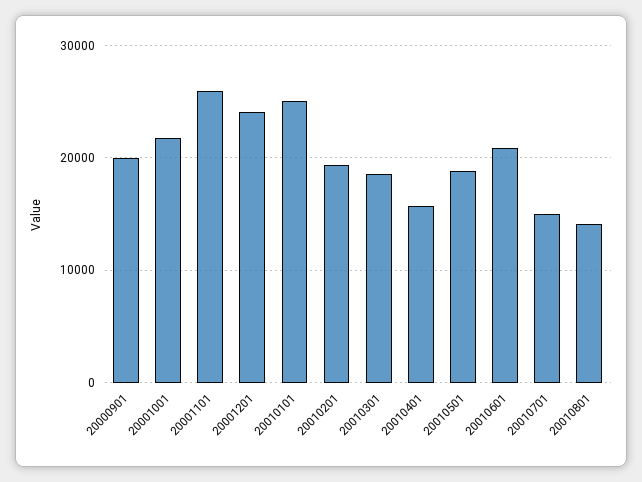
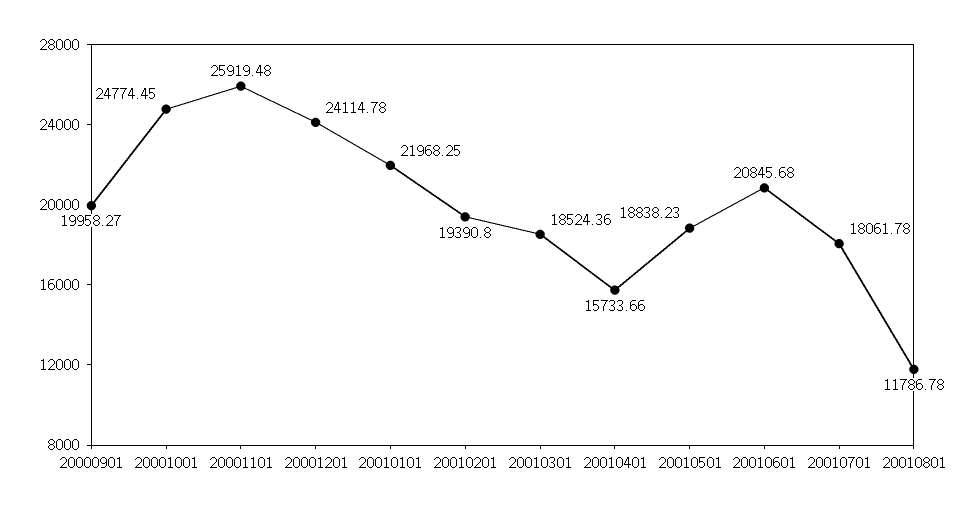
20001001: 22000 -> 24774.45
20010101: 25000 -> 21968.25
20010701: 15000 -> 18061.78
20010801: 14000 -> 11786.78

